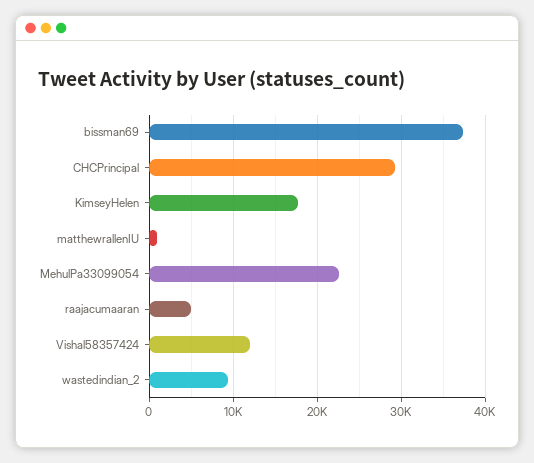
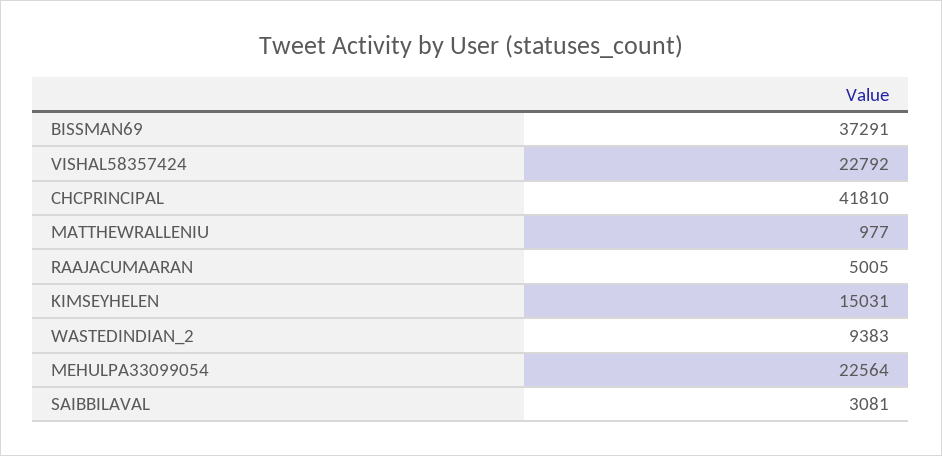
CHCPrincipal: 29000 -> 41810
KimseyHelen: 18000 -> 15031
Vishal58357424: 12000 -> 22792
SAIBBILAVAL: none -> 3081

